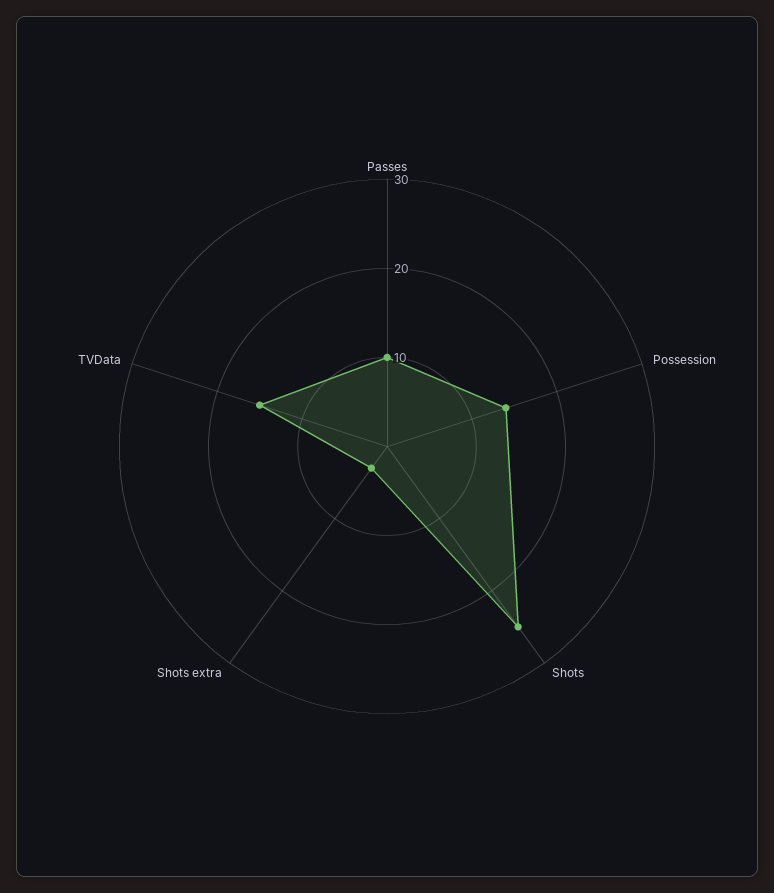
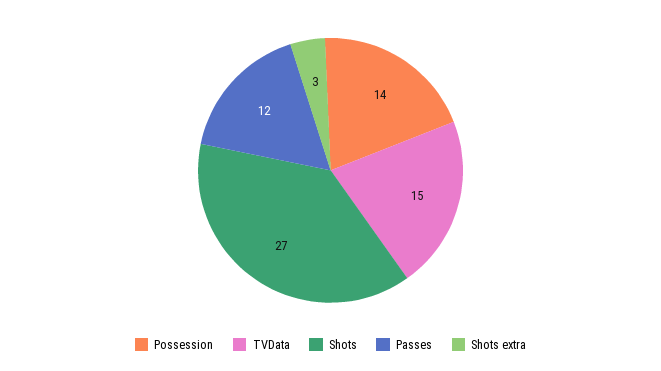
Passes: 10 -> 12
Shots: 25 -> 27

